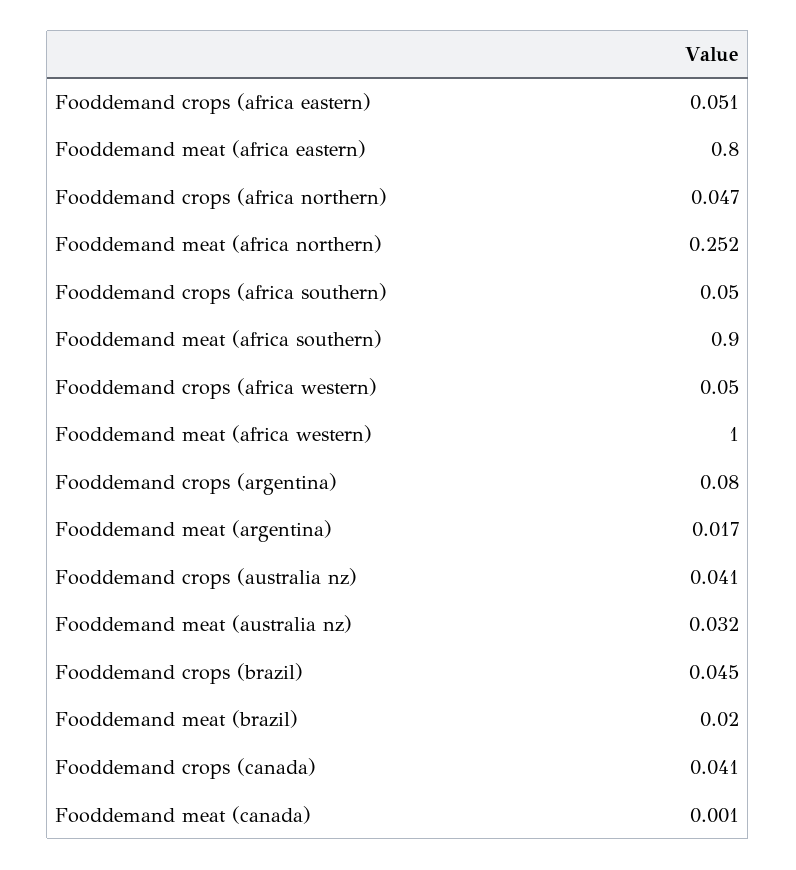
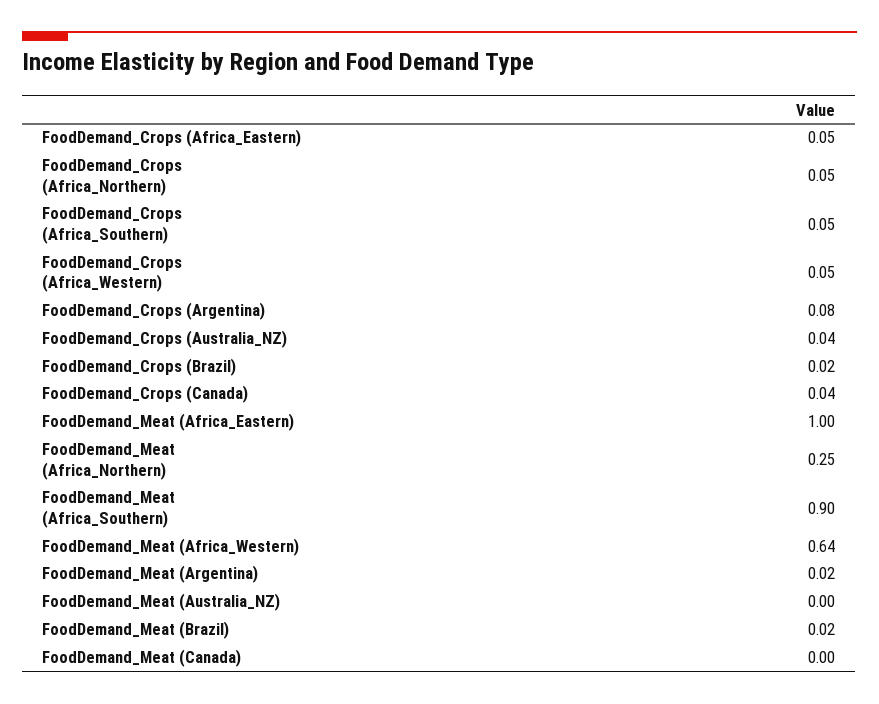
Fooddemand meat (africa eastern): 0.8 -> 1
Fooddemand meat (africa western): 1 -> 0.64
Fooddemand meat (australia nz): 0.032 -> 0
Fooddemand crops (brazil): 0.045 -> 0.02

